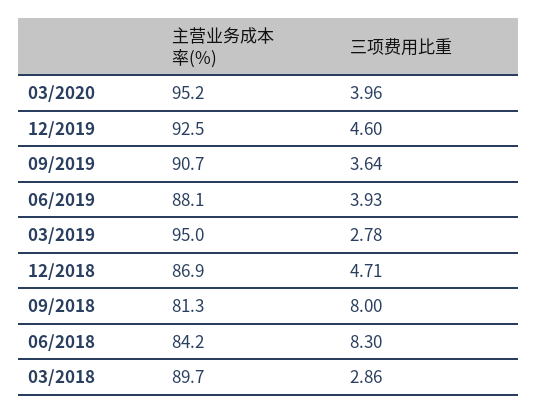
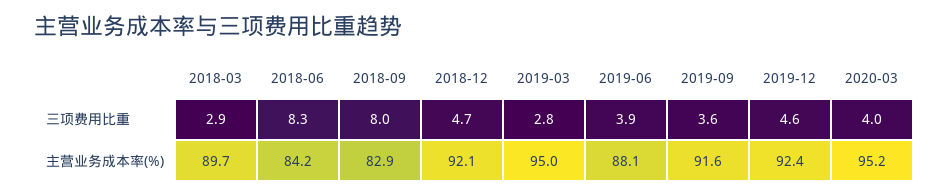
主营业务成本率(%), 12/2019: 92.5 -> 92.4
主营业务成本率(%), 09/2019: 90.7 -> 91.6
主营业务成本率(%), 12/2018: 86.9 -> 92.1
主营业务成本率(%), 09/2018: 81.3 -> 82.9

